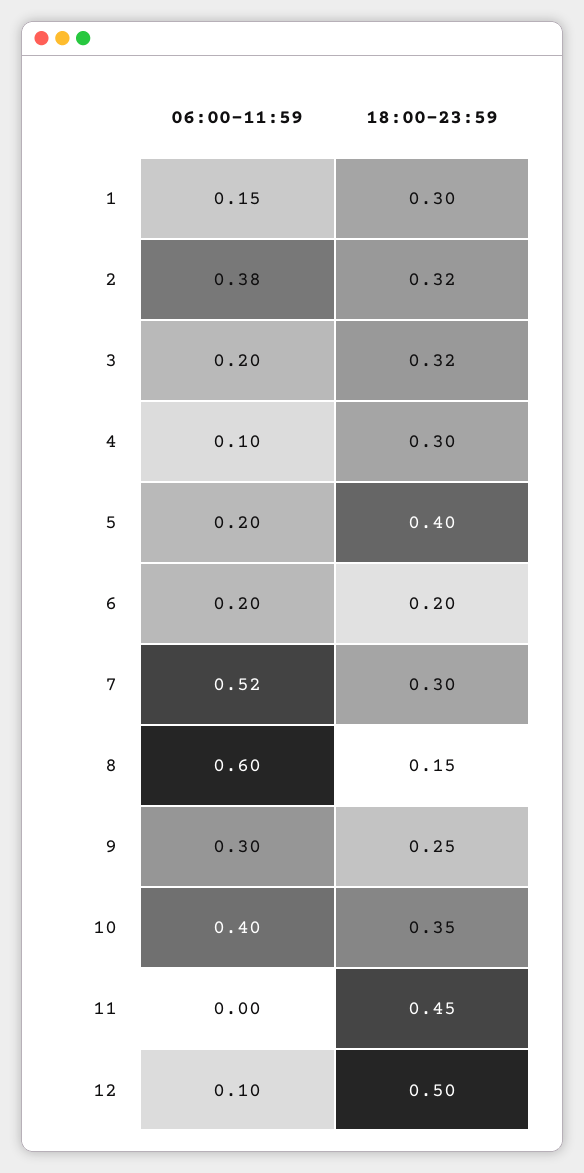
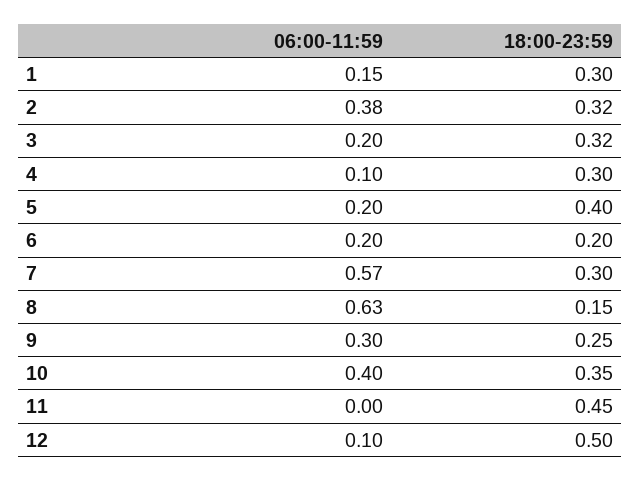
06:00-11:59, 7: 0.52 -> 0.57
06:00-11:59, 8: 0.6 -> 0.63

